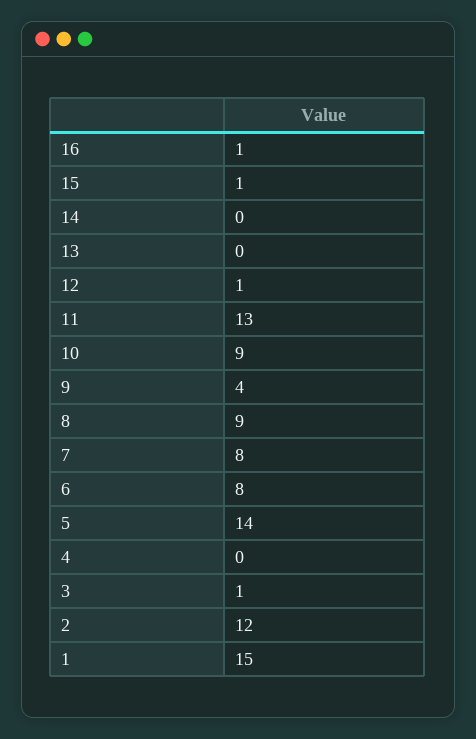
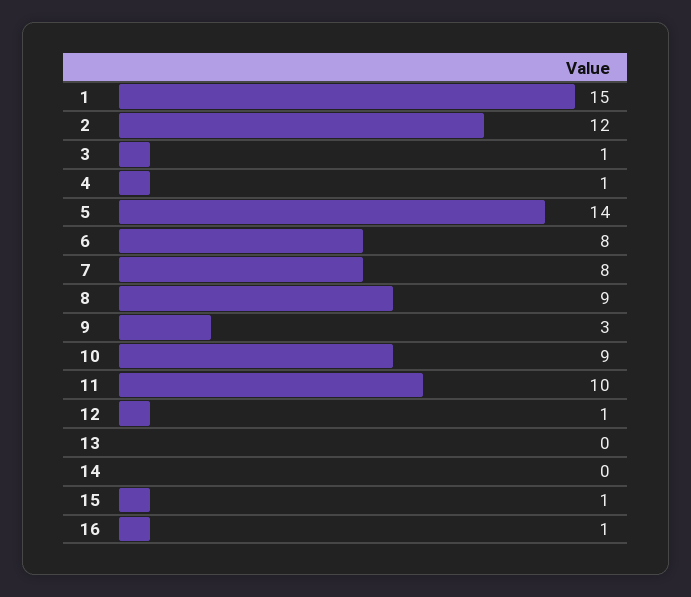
11: 13 -> 10
9: 4 -> 3
4: 0 -> 1

